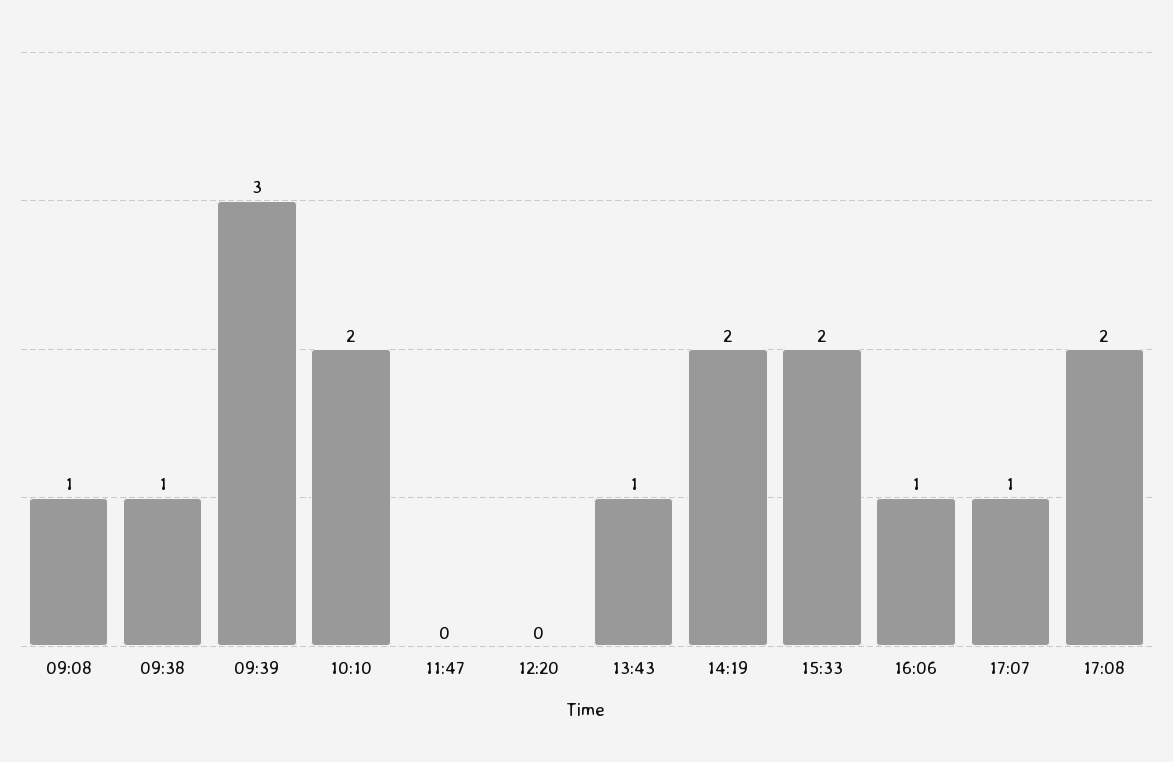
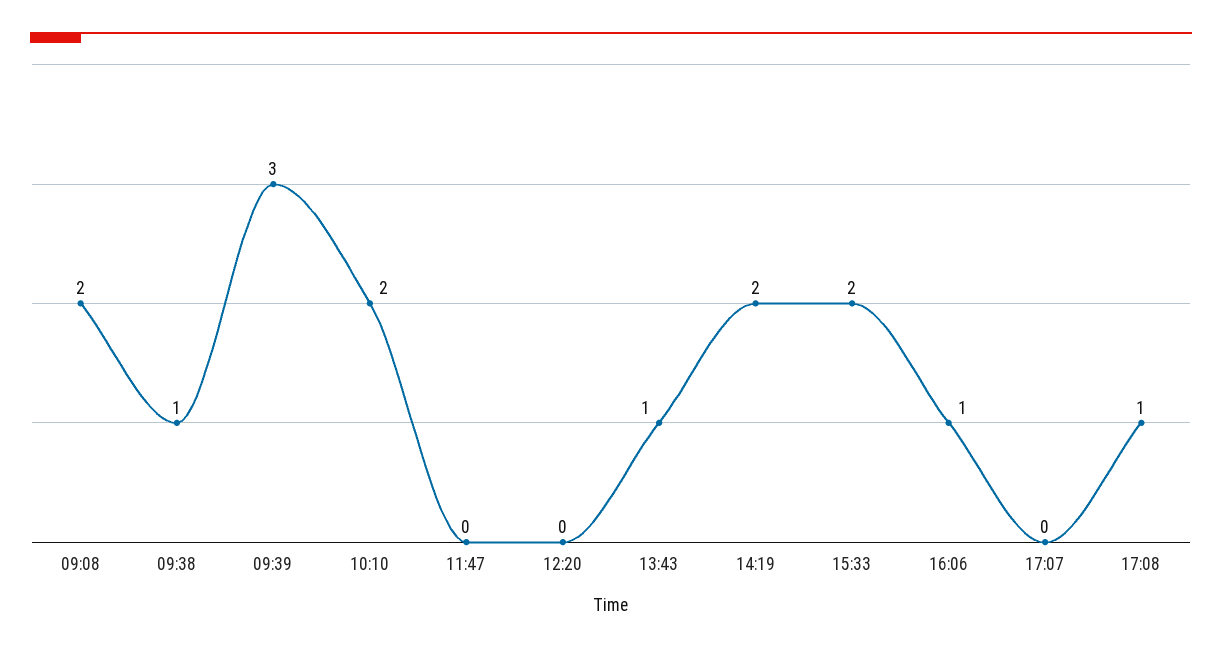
09:08: 1 -> 2
17:07: 1 -> 0
17:08: 2 -> 1

